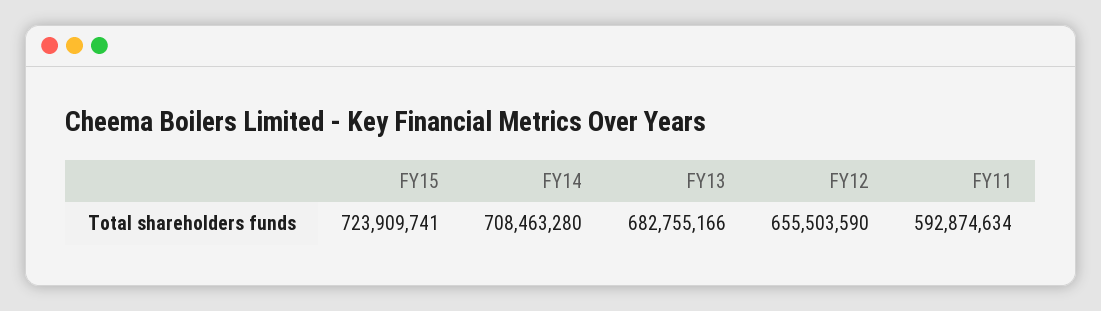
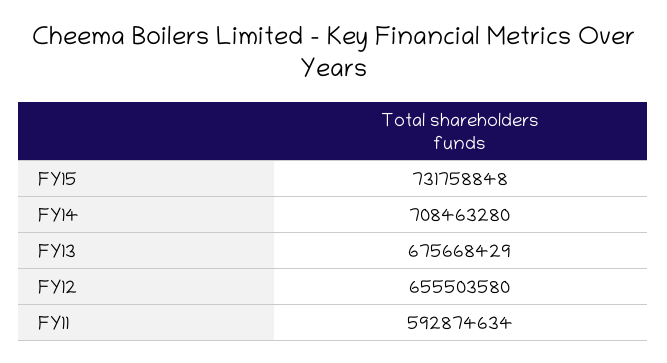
FY15: 723909741 -> 731758848
FY13: 682755166 -> 675668429
FY12: 655503590 -> 655503580

